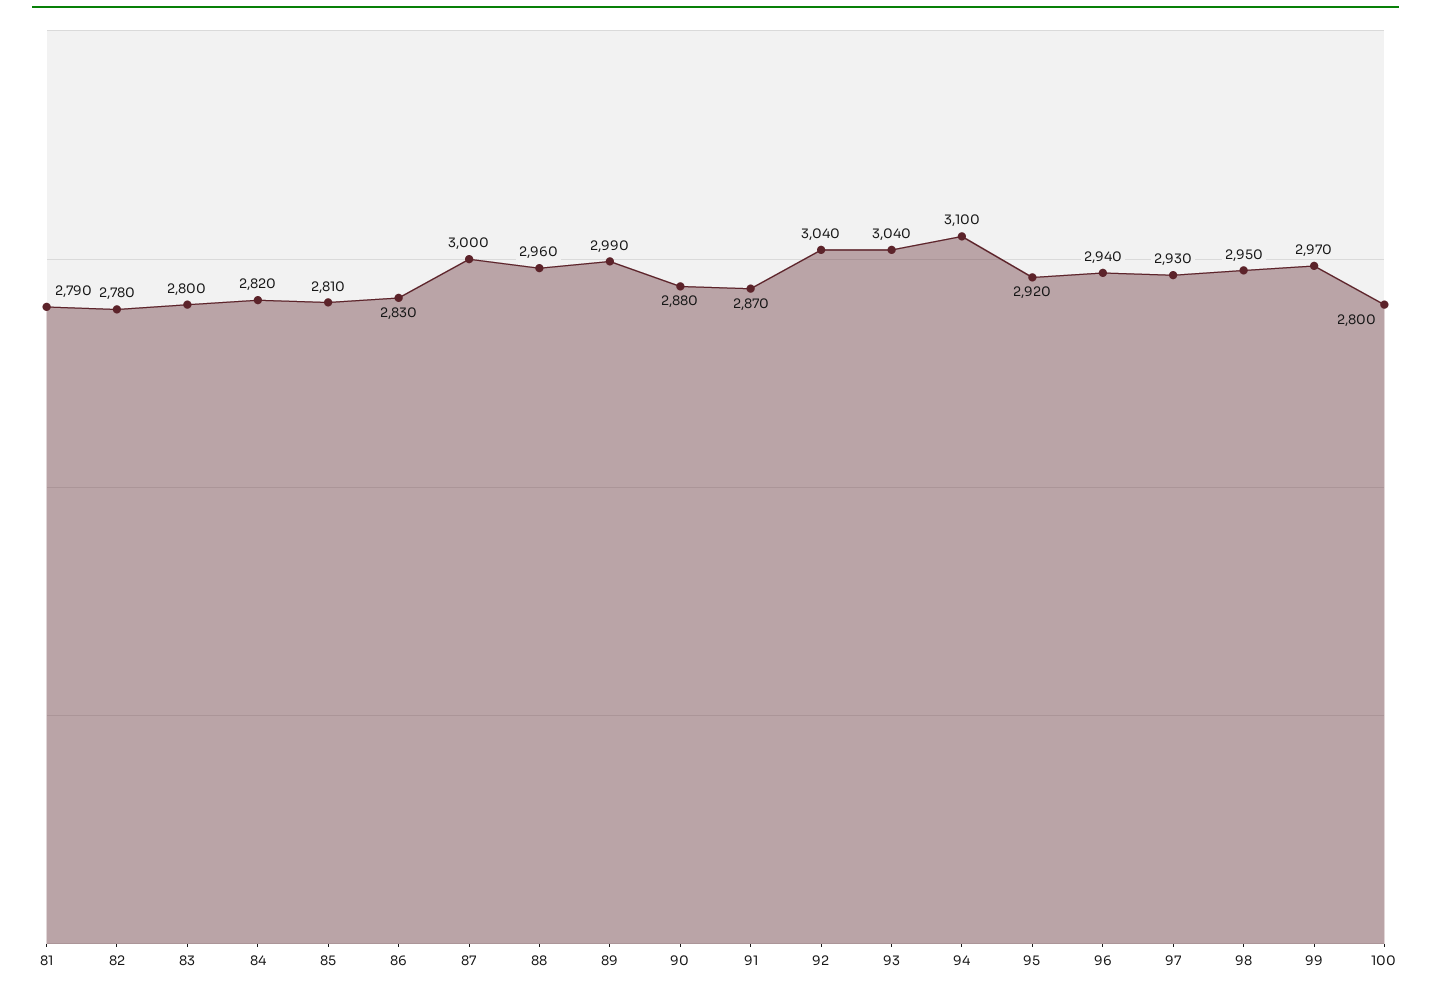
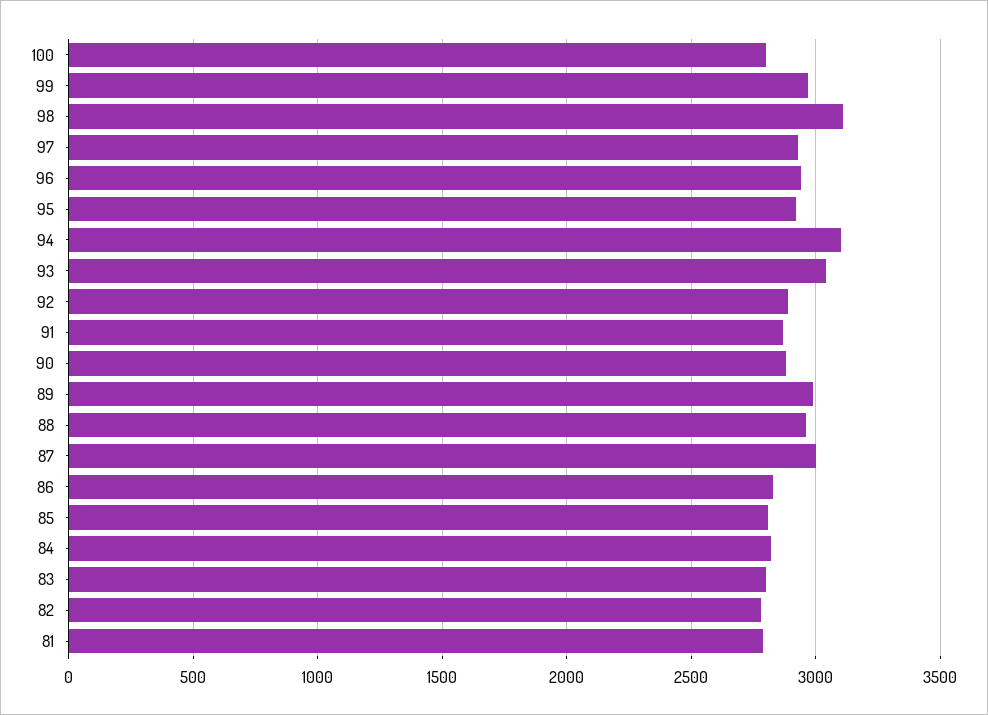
92: 3040 -> 2900
98: 2950 -> 3100

